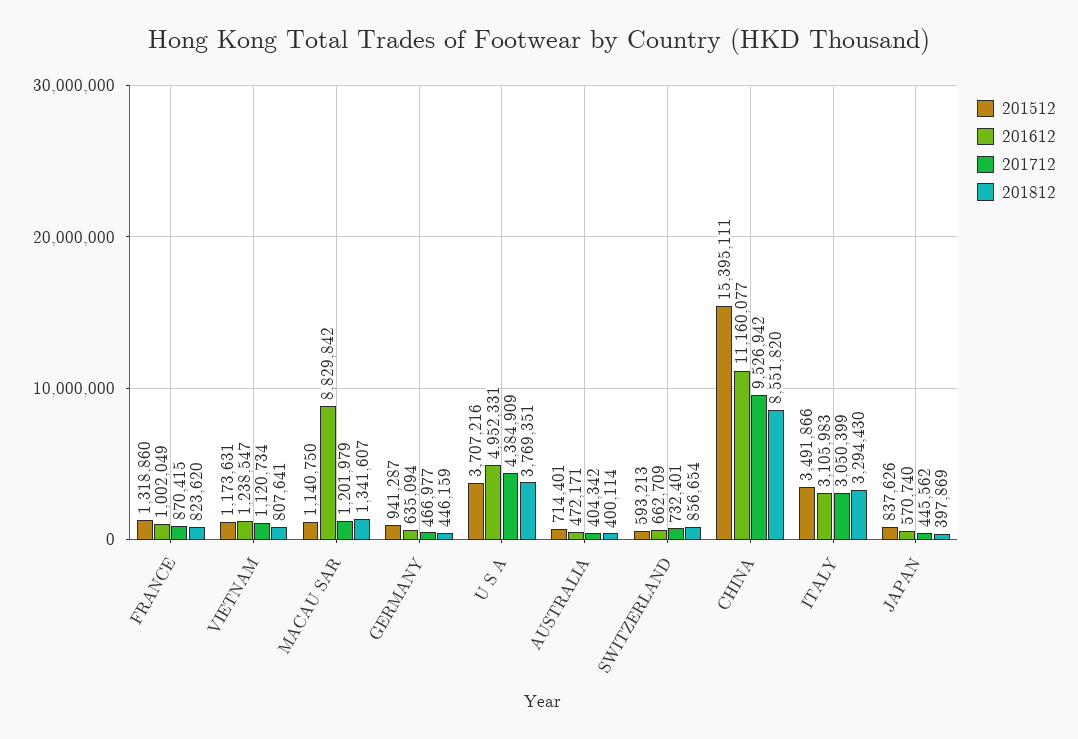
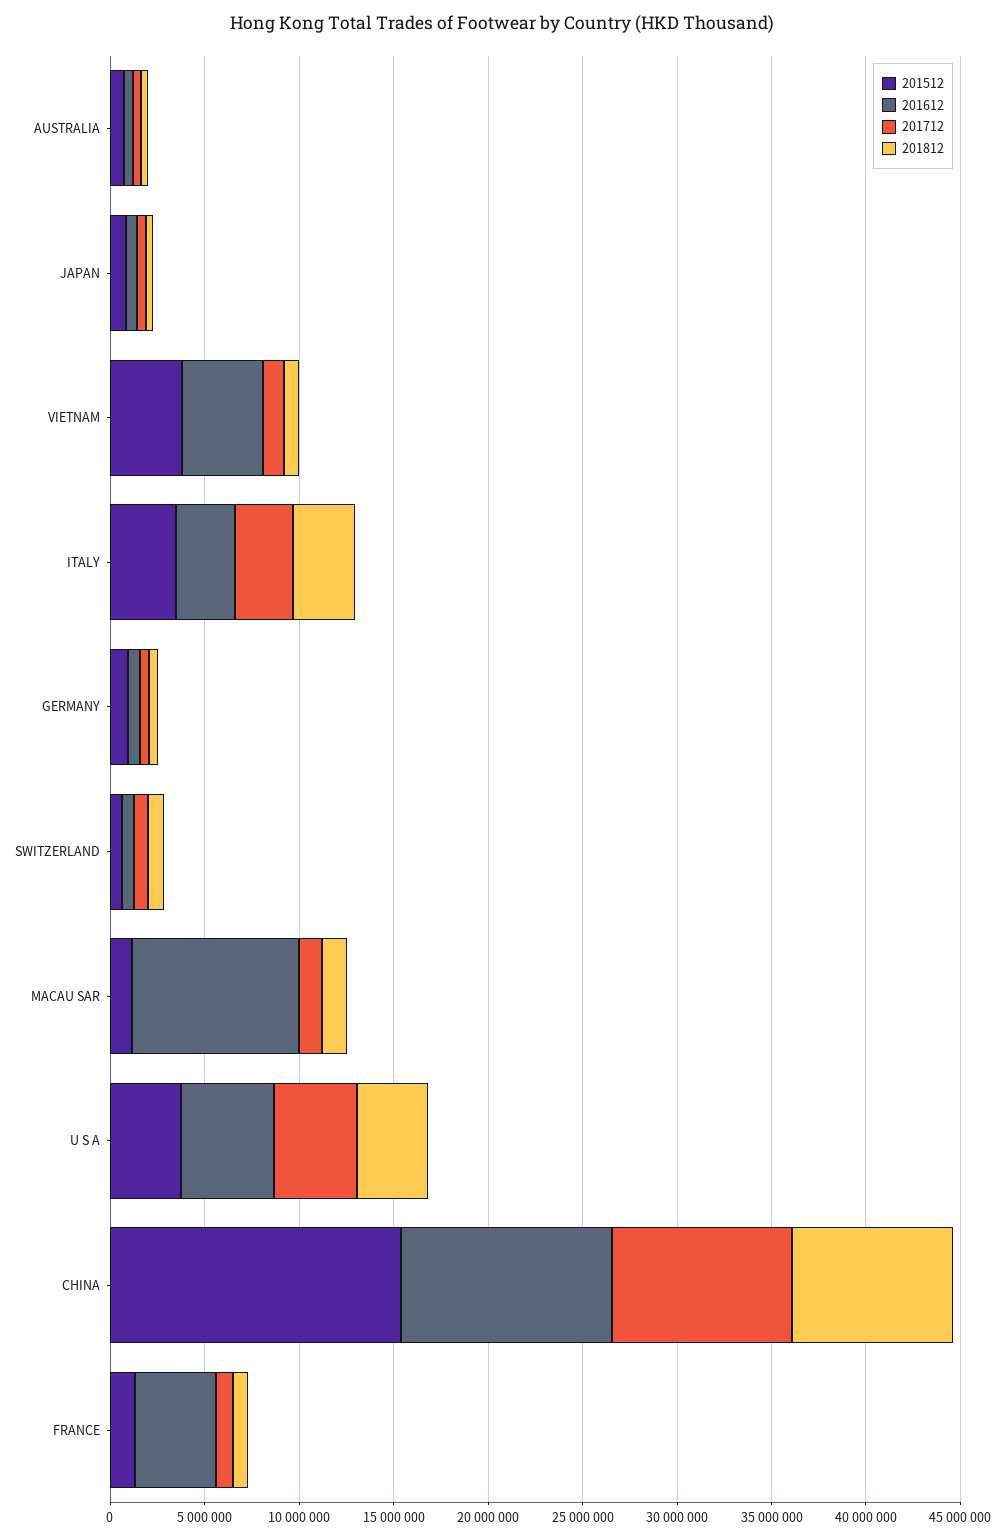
201612, FRANCE: 1002049 -> 4000000
201512, VIETNAM: 1173631 -> 4000000
201612, VIETNAM: 1238547 -> 4000000

